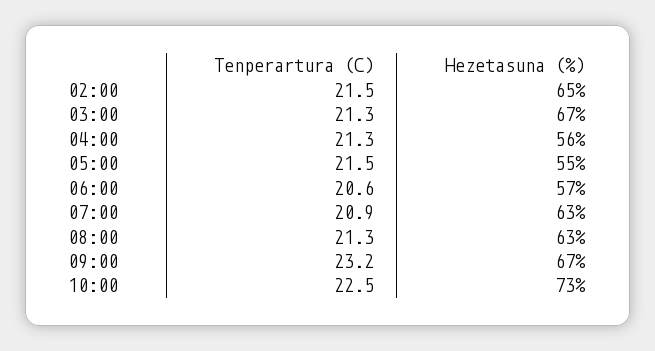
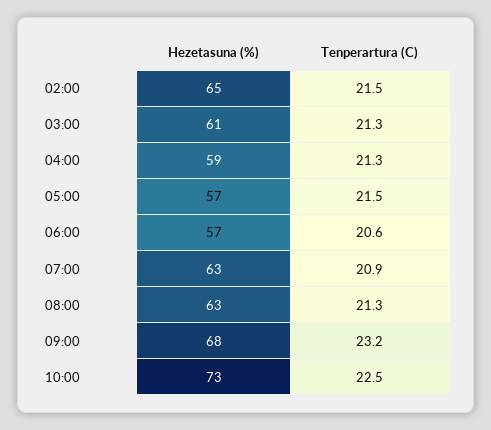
Hezetasuna (%), 03:00: 67 -> 61
Hezetasuna (%), 04:00: 56 -> 59
Hezetasuna (%), 05:00: 55 -> 57
Hezetasuna (%), 09:00: 67 -> 68

